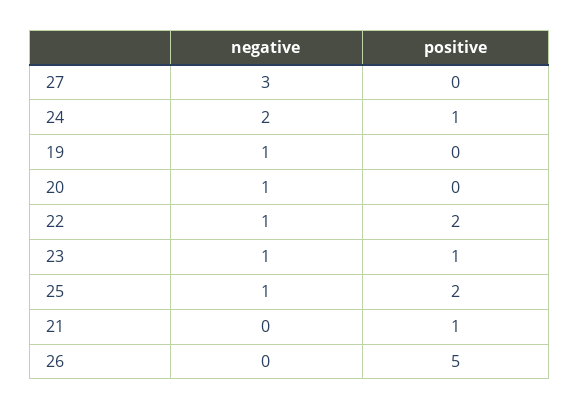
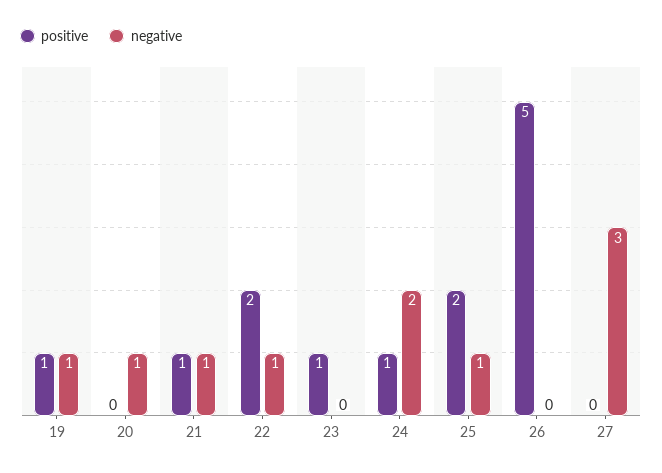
positive, 19: 0 -> 1
negative, 23: 1 -> 0
negative, 21: 0 -> 1

